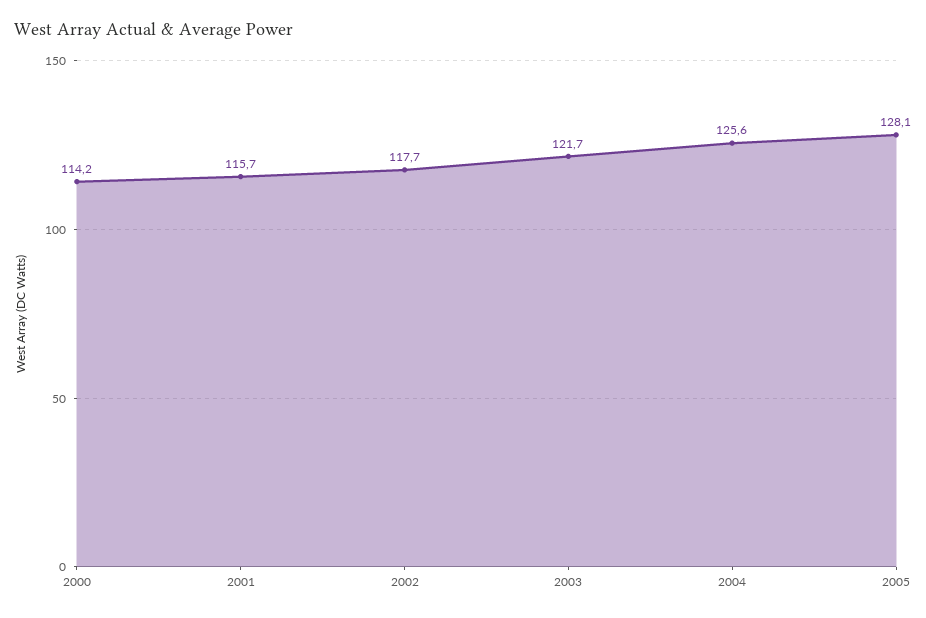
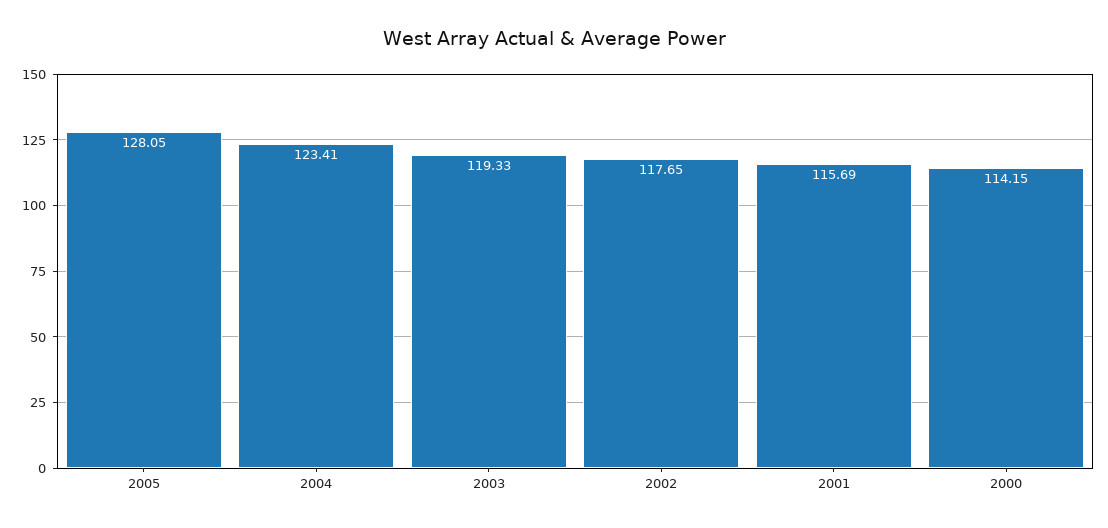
2003: 121.7 -> 119.33
2004: 125.6 -> 123.41

